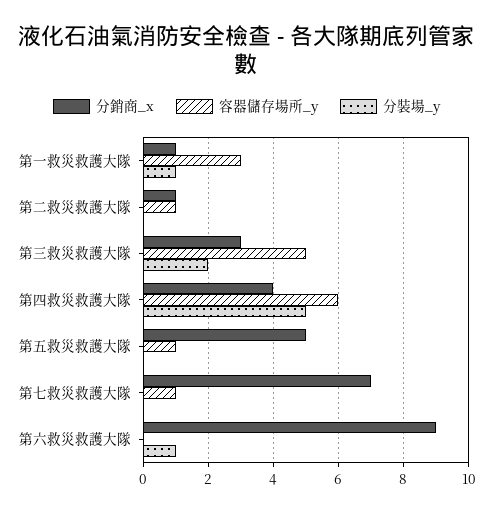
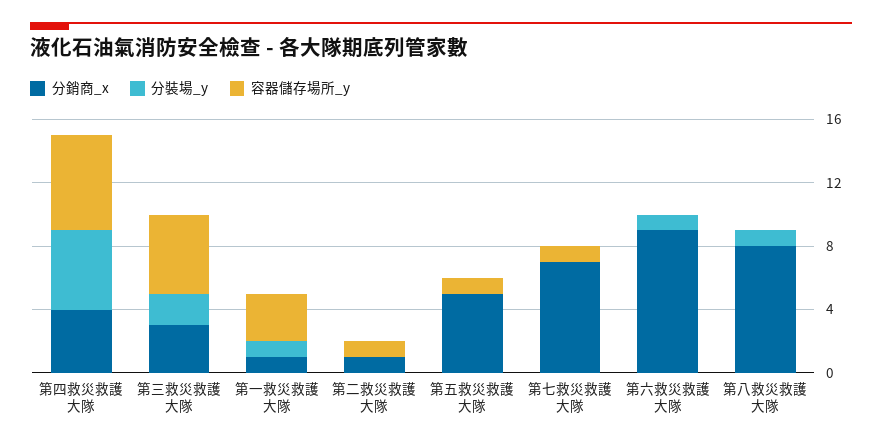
分銷商_x, 第八救災救護大隊: none -> 8
分裝場_y, 第八救災救護大隊: none -> 1
容器儲存場所_y, 第八救災救護大隊: none -> 0

